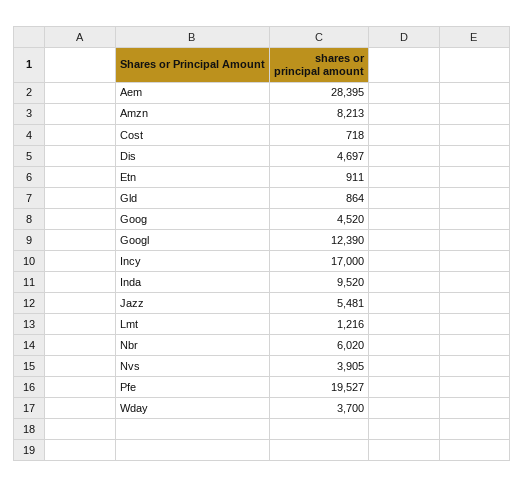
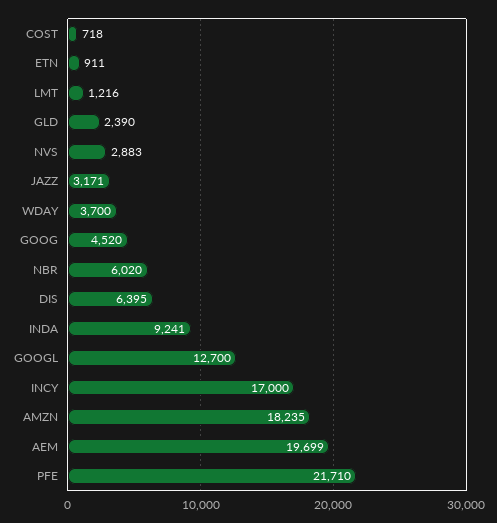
Aem: 28395 -> 19699
Amzn: 8213 -> 18235
Dis: 4697 -> 6395
Gld: 864 -> 2390
Googl: 12390 -> 12700
Inda: 9520 -> 9241
Jazz: 5481 -> 3171
Nvs: 3905 -> 2883
Pfe: 19527 -> 21710

